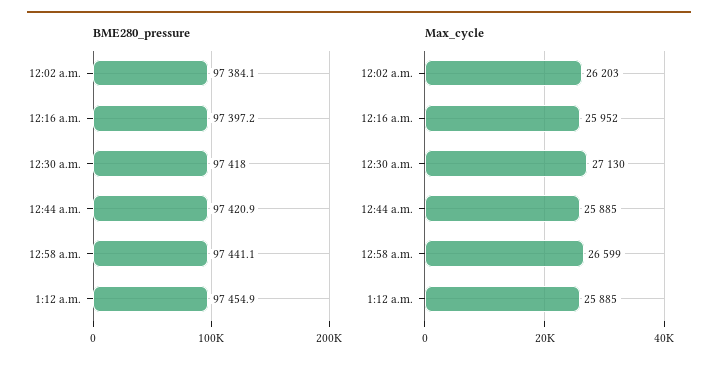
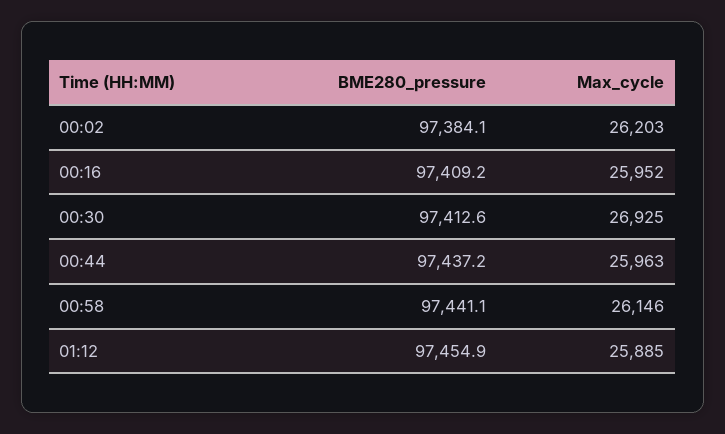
BME280_pressure, 12:16 a.m.: 97397.2 -> 97409.2
BME280_pressure, 12:30 a.m.: 97418 -> 97412.6
BME280_pressure, 12:44 a.m.: 97420.9 -> 97437.2
Max_cycle, 12:30 a.m.: 27130 -> 26925
Max_cycle, 12:44 a.m.: 25885 -> 25963
Max_cycle, 12:58 a.m.: 26599 -> 26146

